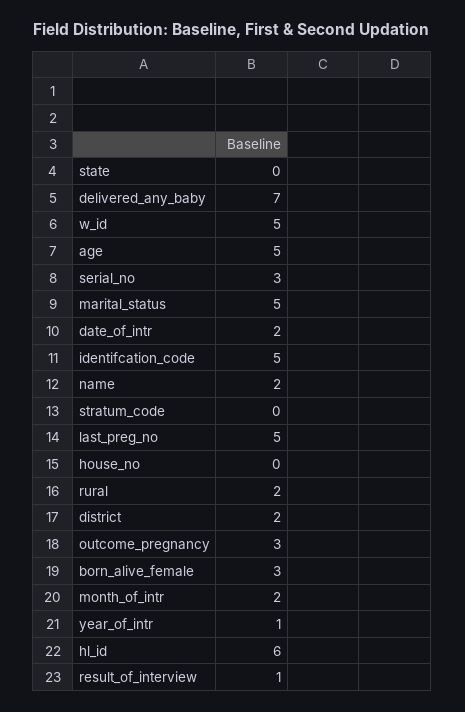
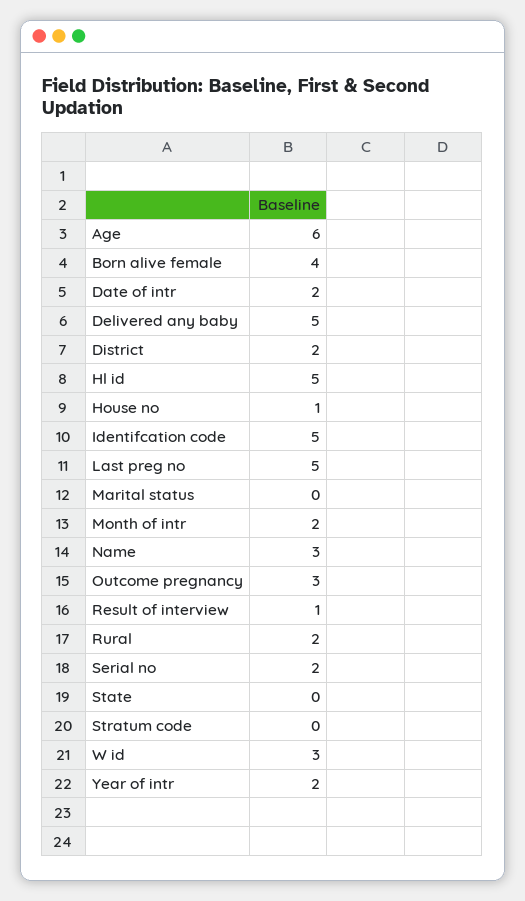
delivered_any_baby: 7 -> 5
w_id: 5 -> 3
age: 5 -> 6
serial_no: 3 -> 2
marital_status: 5 -> 0
name: 2 -> 3
house_no: 0 -> 1
born_alive_female: 3 -> 4
year_of_intr: 1 -> 2
hl_id: 6 -> 5

